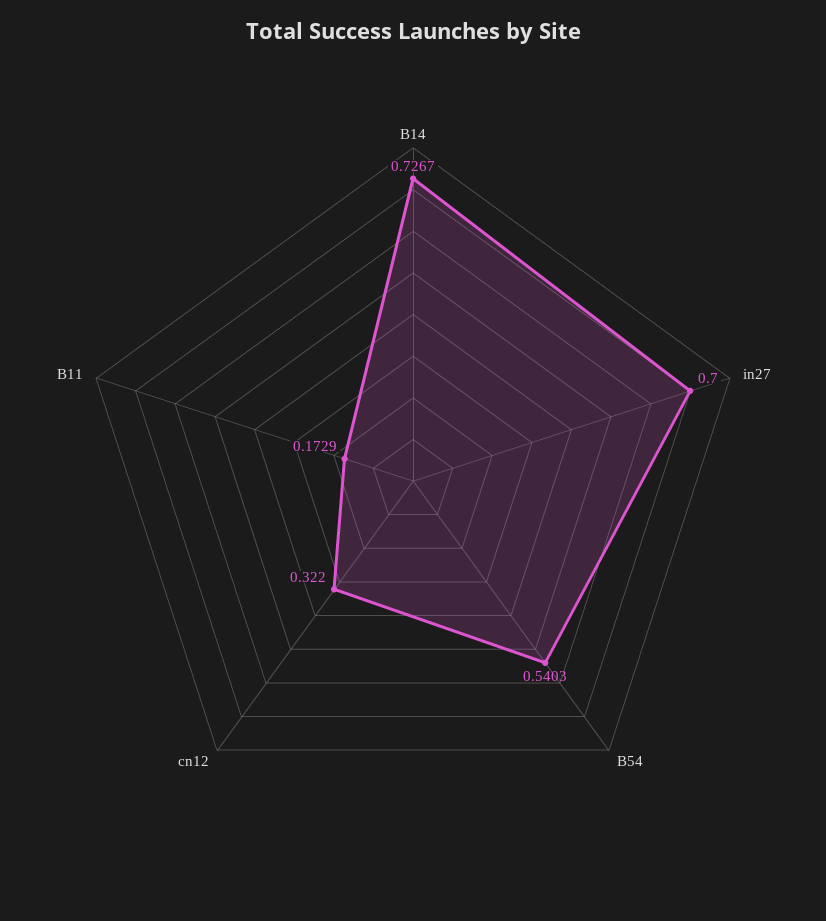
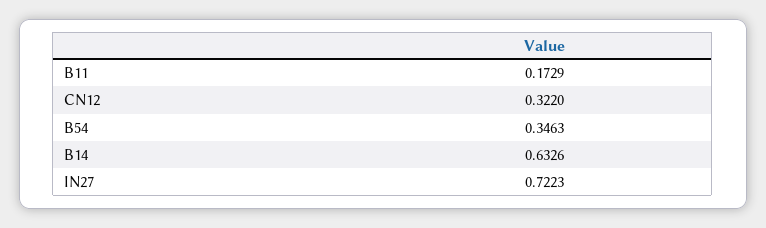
B14: 0.7267 -> 0.6326
in27: 0.7 -> 0.7223
B54: 0.5403 -> 0.3463

